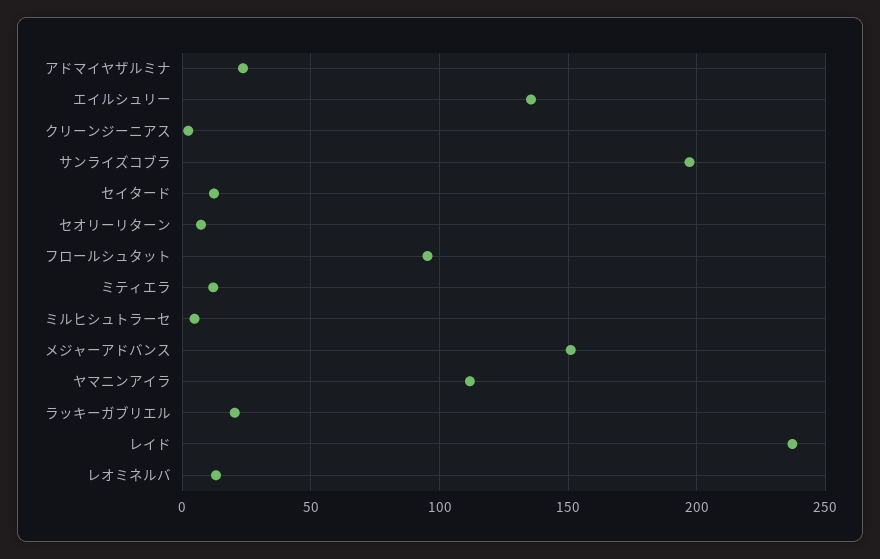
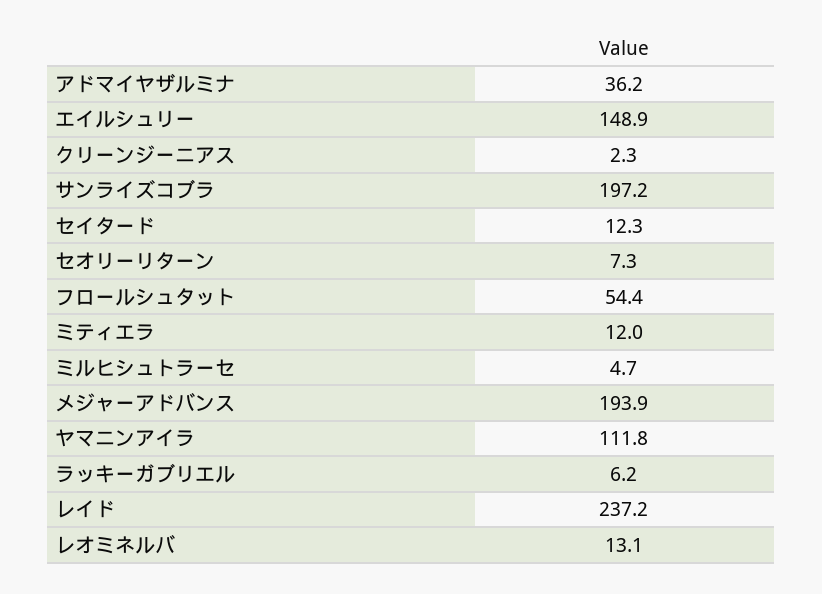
アドマイヤザルミナ: 25 -> 36.2
エイルシュリー: 135 -> 148.9
フロールシュタット: 95 -> 54.4
メジャーアドバンス: 150 -> 193.9
ラッキーガブリエル: 20 -> 6.2

